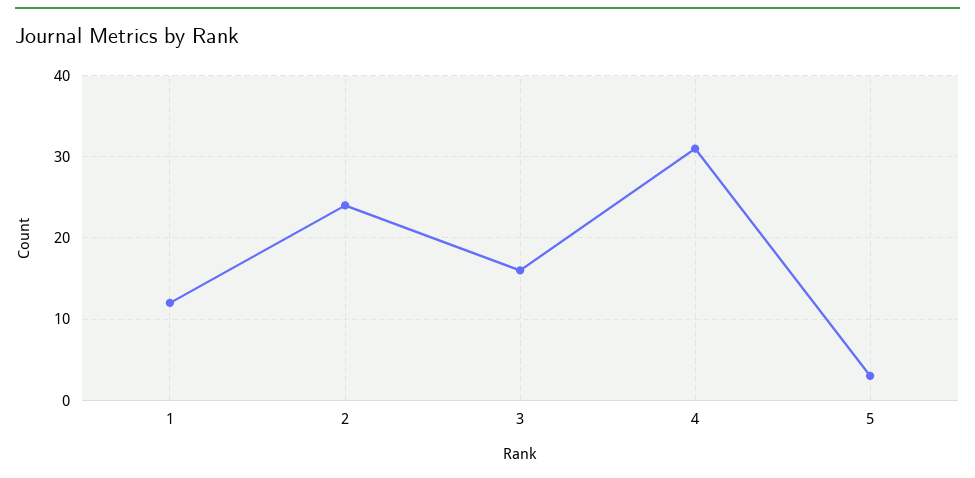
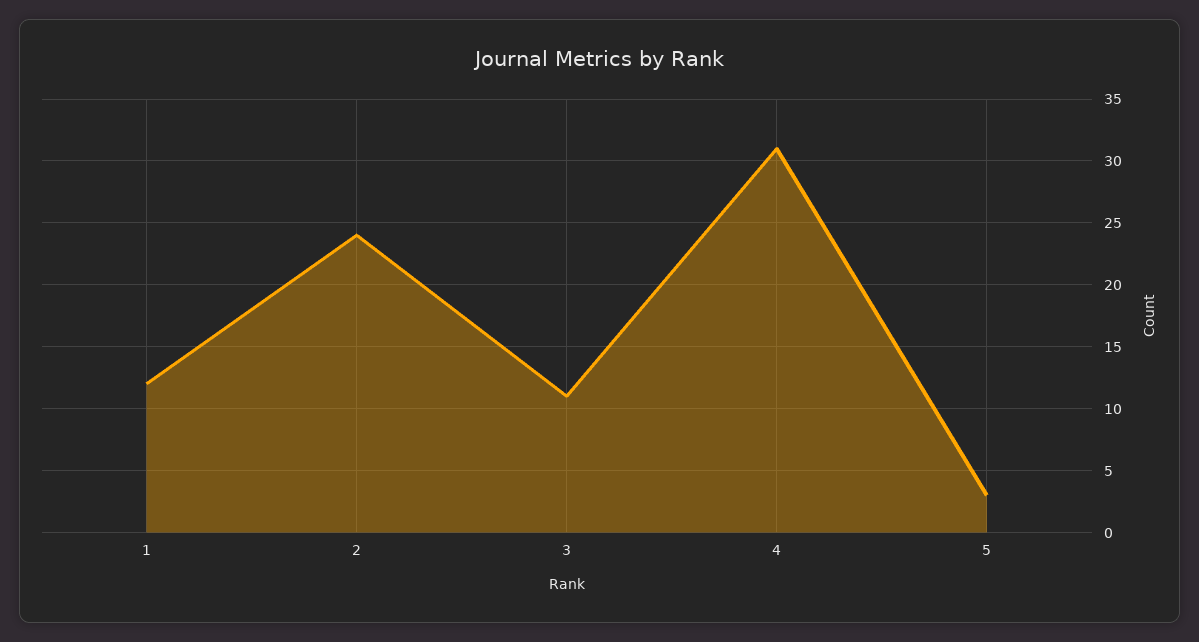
3: 16 -> 11

